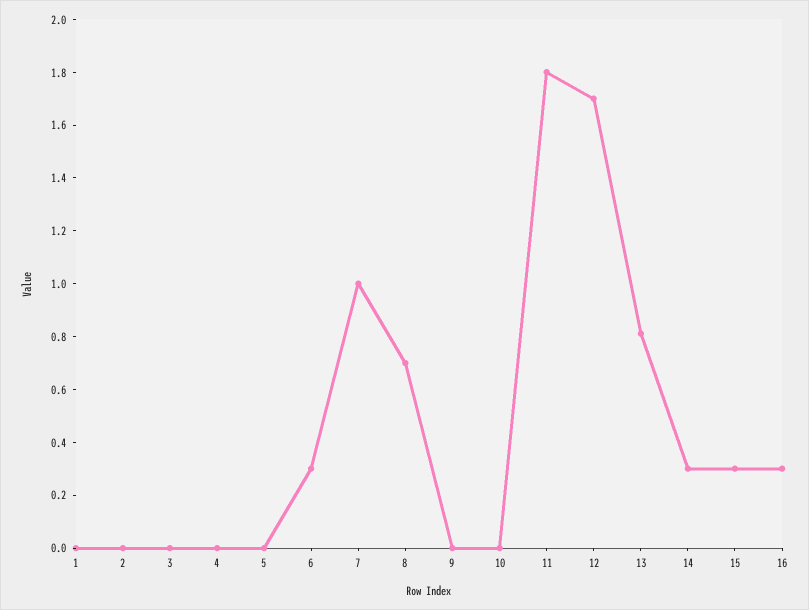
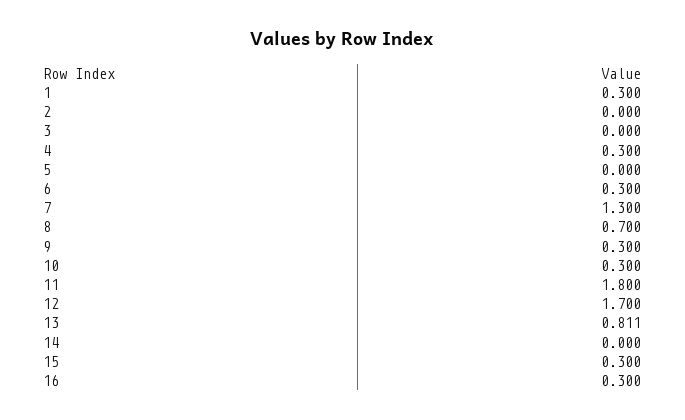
1: 0 -> 0.3
4: 0 -> 0.3
7: 1 -> 1.3
9: 0 -> 0.3
10: 0 -> 0.3
14: 0.3 -> 0

